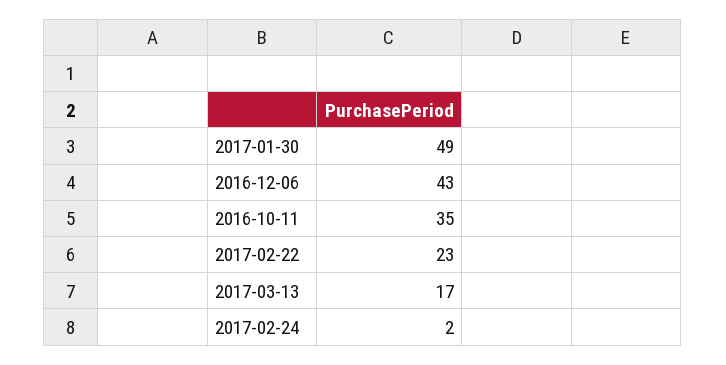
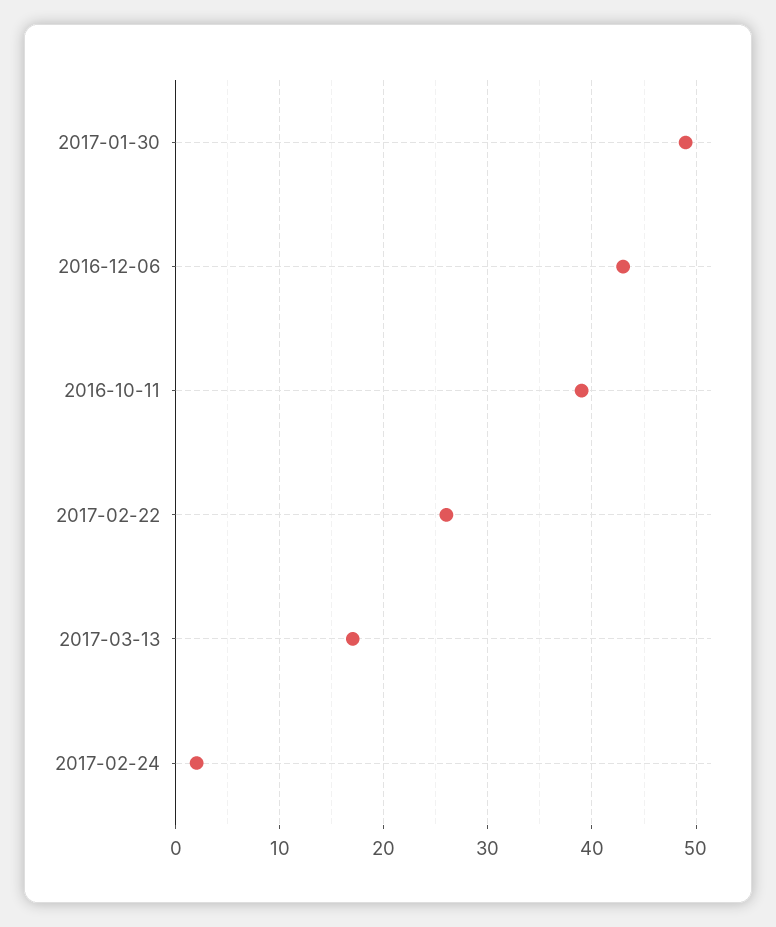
2016-10-11: 35 -> 39
2017-02-22: 23 -> 26

